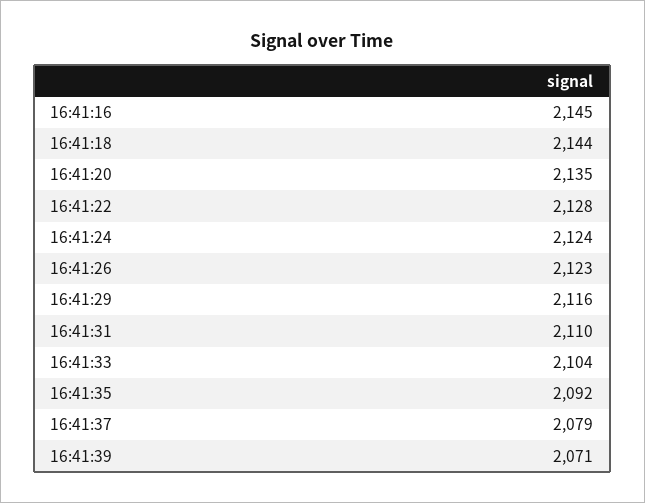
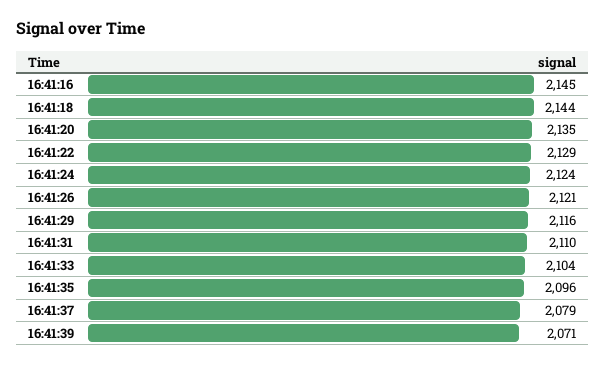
16:41:22: 2128 -> 2129
16:41:26: 2123 -> 2121
16:41:35: 2092 -> 2096

